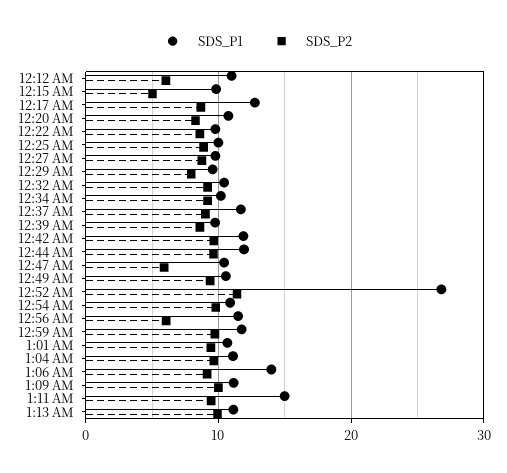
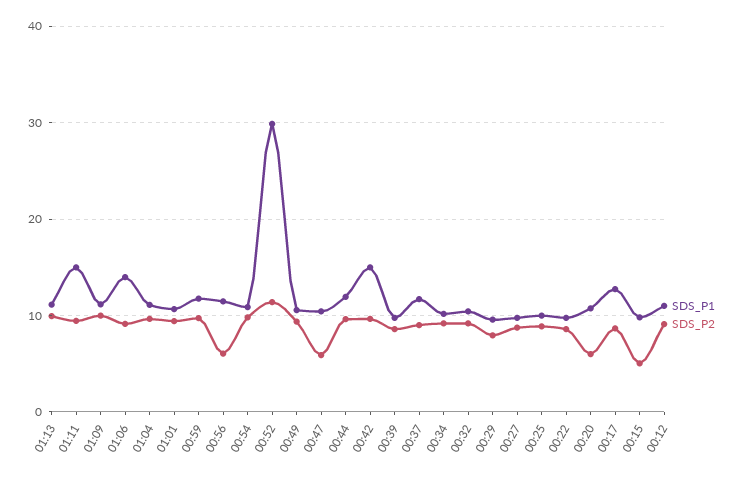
SDS_P2, 12:12 AM: 6 -> 9
SDS_P2, 12:20 AM: 8 -> 6
SDS_P1, 12:42 AM: 12 -> 15
SDS_P1, 12:52 AM: 27 -> 30

